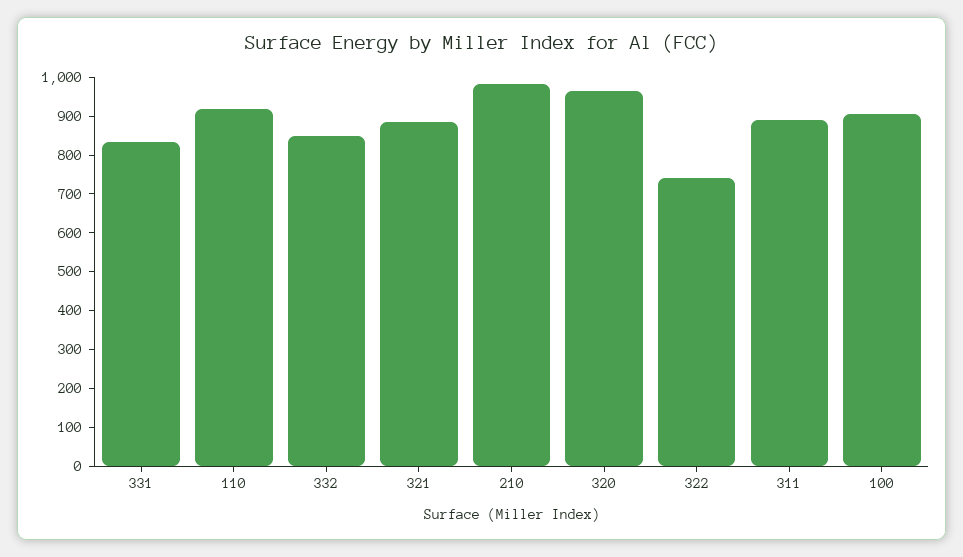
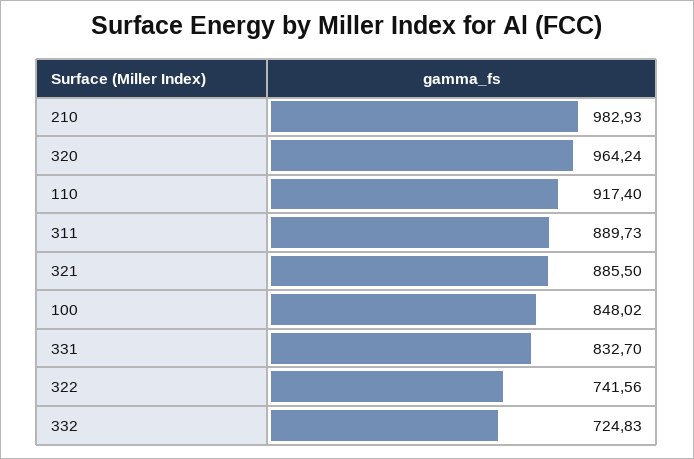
332: 850 -> 724.83
100: 900 -> 848.02

